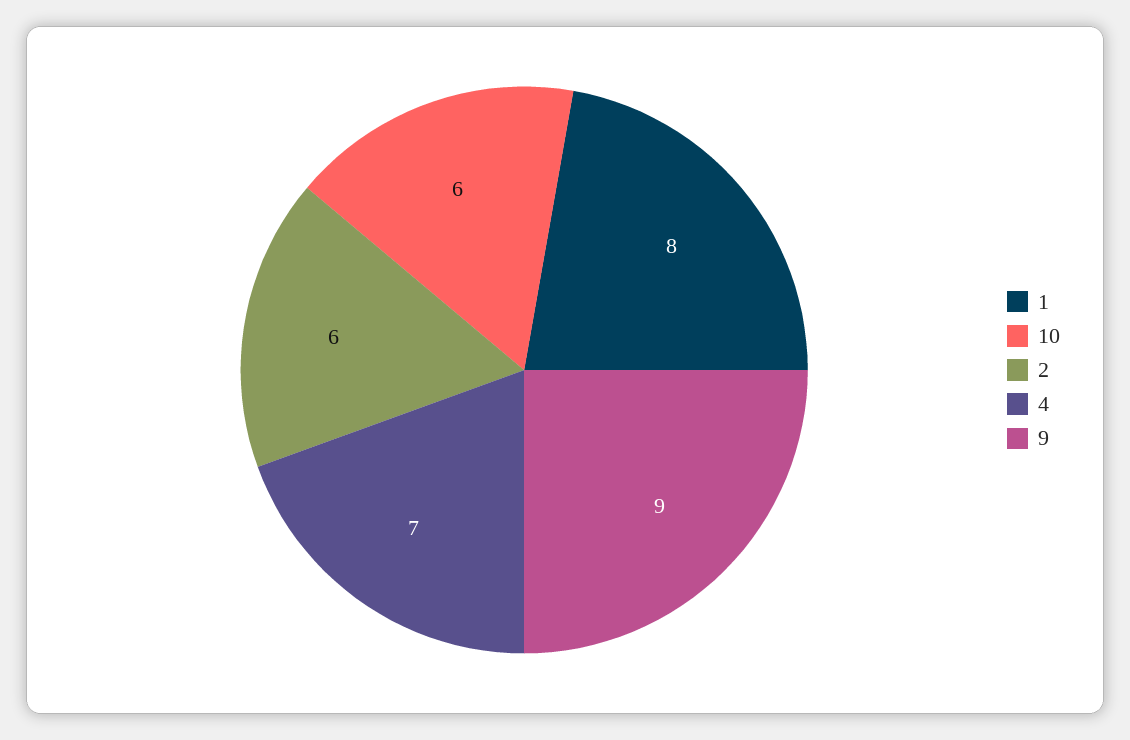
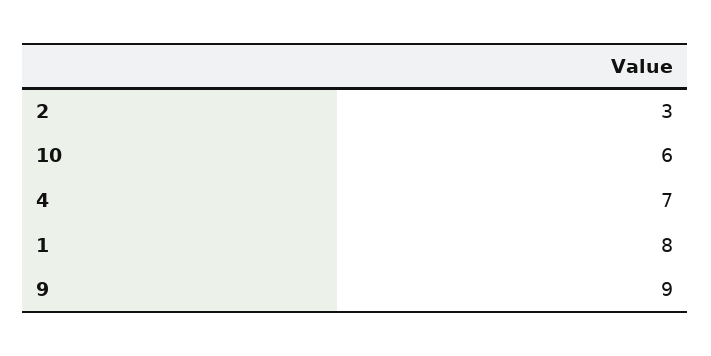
2: 6 -> 3

